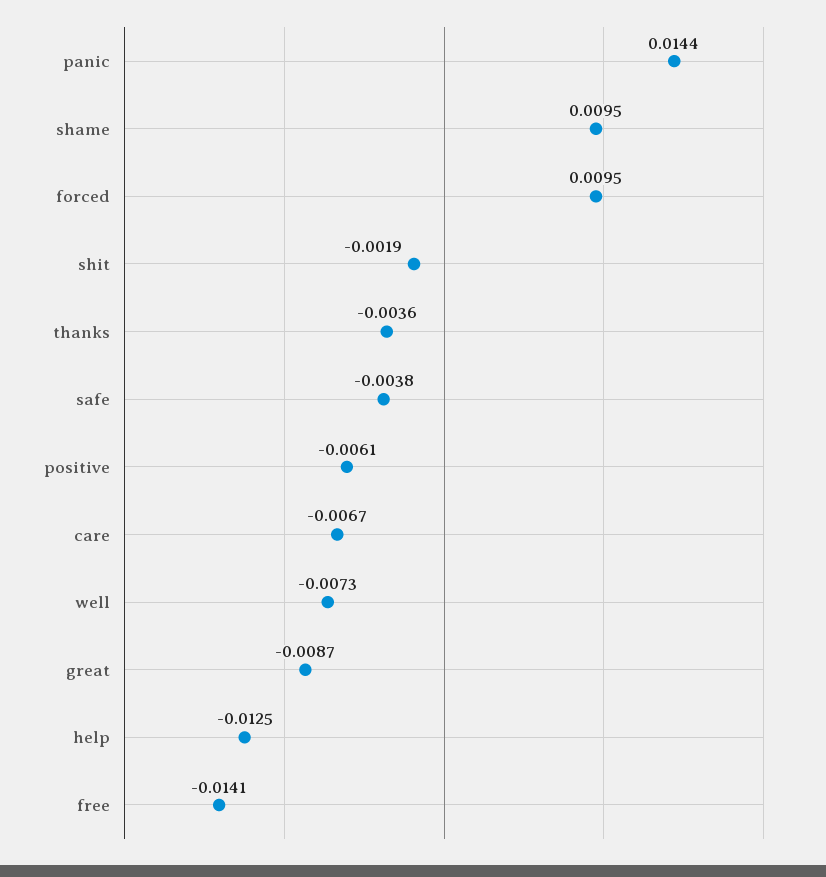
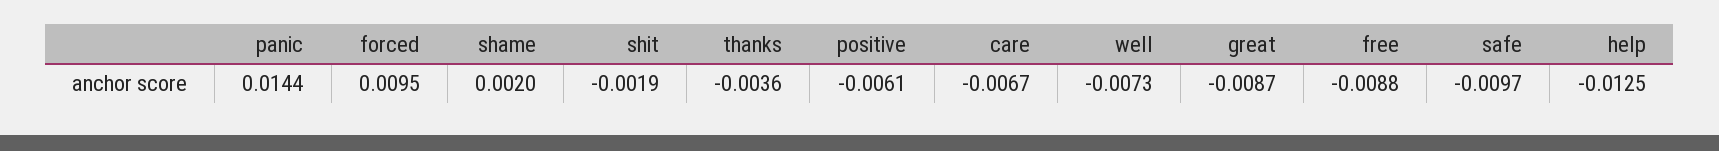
shame: 0.0095 -> 0.002
safe: -0.0038 -> -0.0097
free: -0.0141 -> -0.0088

